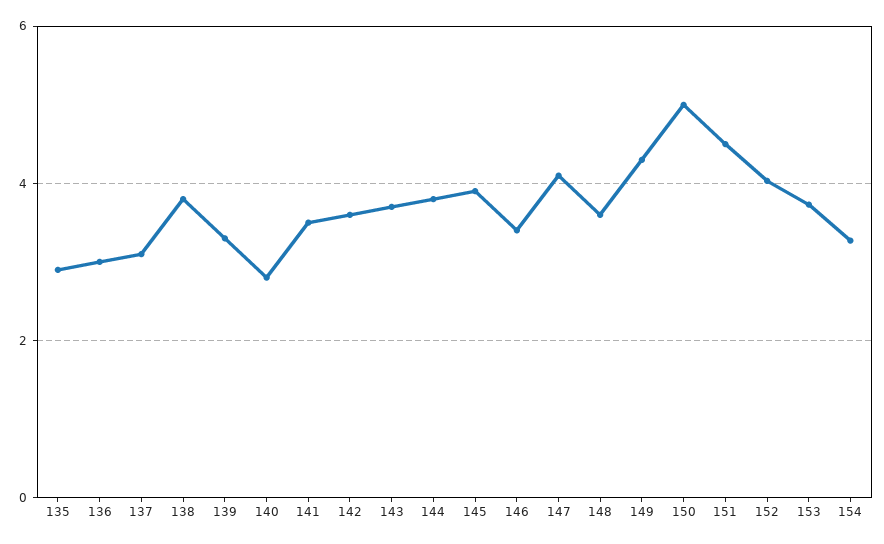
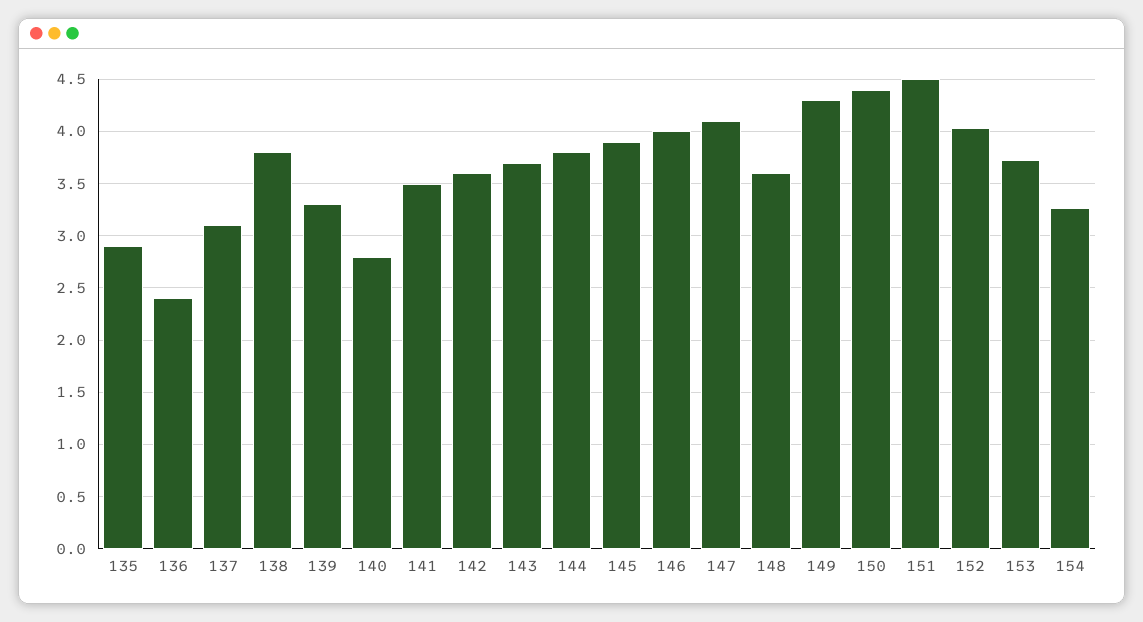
136: 3 -> 2.4
146: 3.4 -> 4
150: 5 -> 4.4

